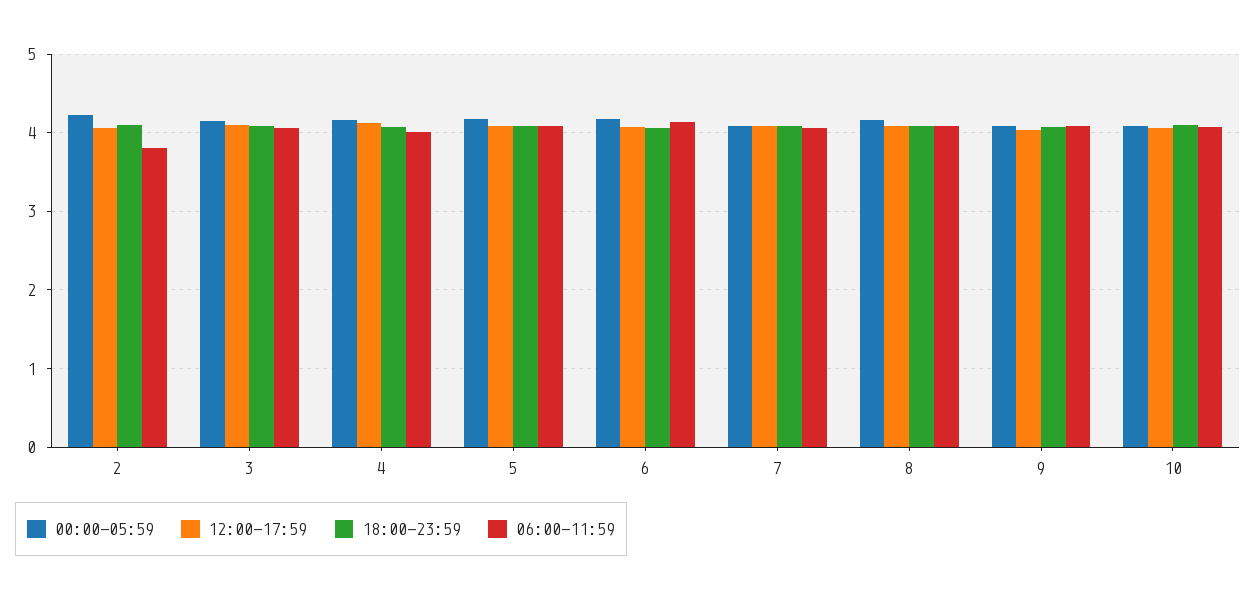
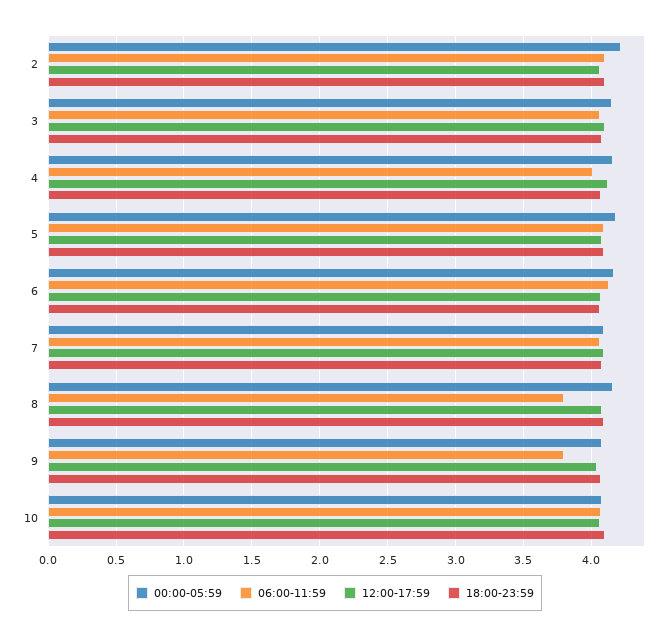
06:00-11:59, 2: 3.8 -> 4.1
06:00-11:59, 8: 4.1 -> 3.8
06:00-11:59, 9: 4.1 -> 3.8

